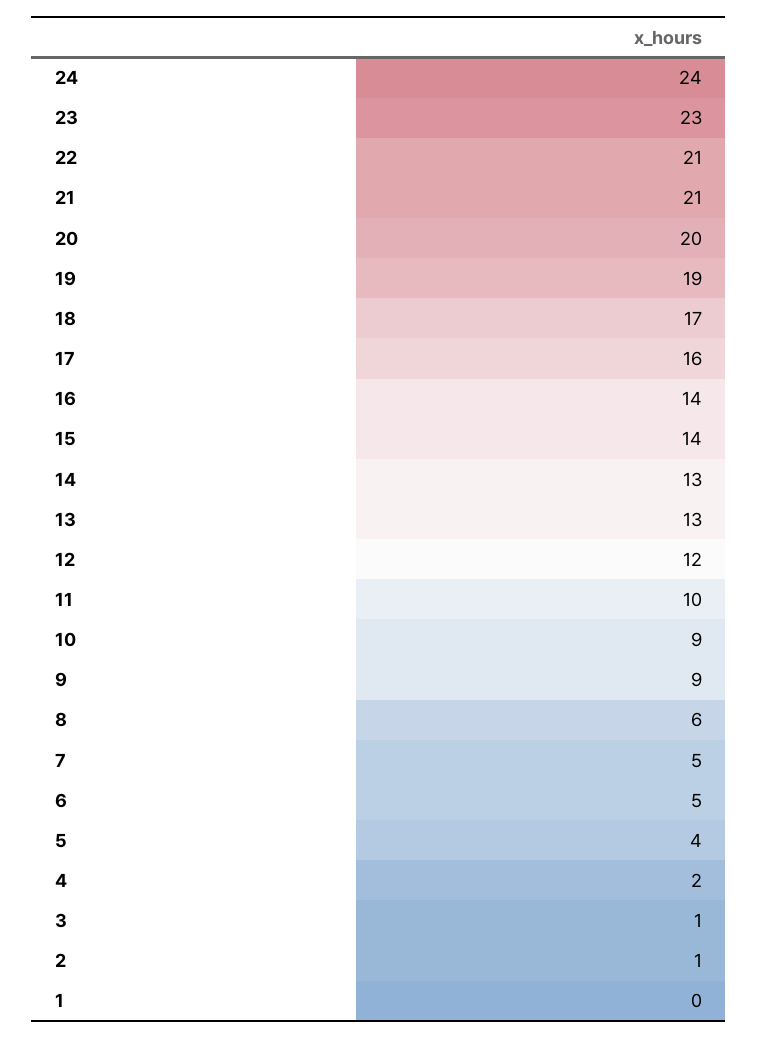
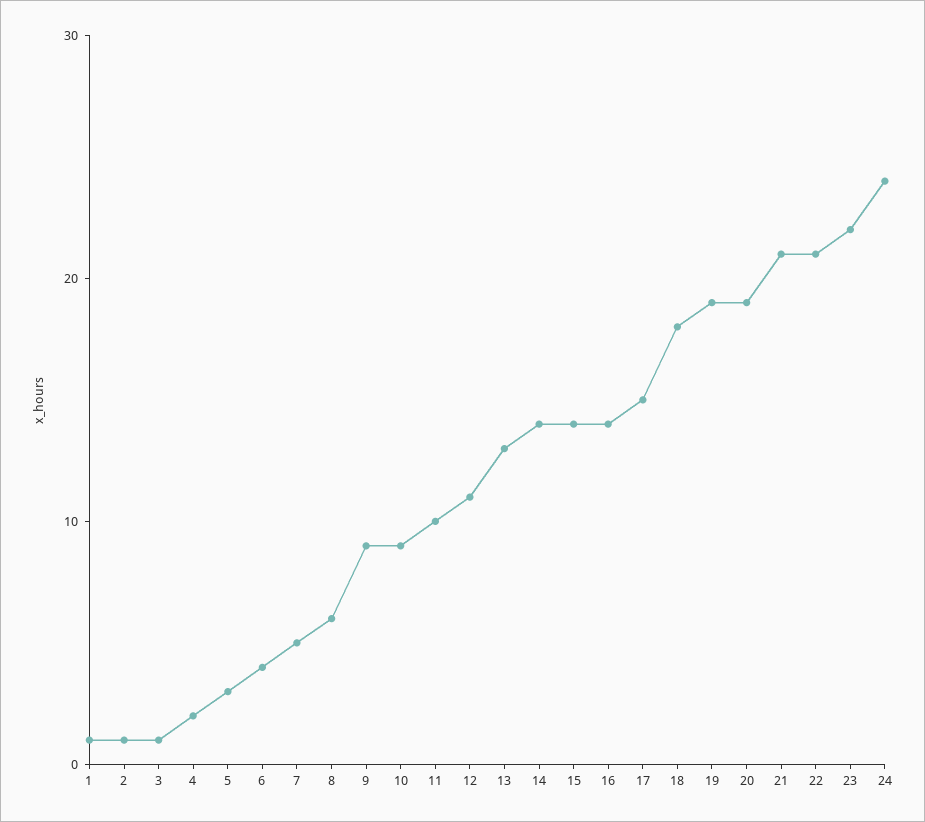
23: 23 -> 22
20: 20 -> 19
18: 17 -> 18
17: 16 -> 15
14: 13 -> 14
12: 12 -> 11
6: 5 -> 4
5: 4 -> 3
1: 0 -> 1

